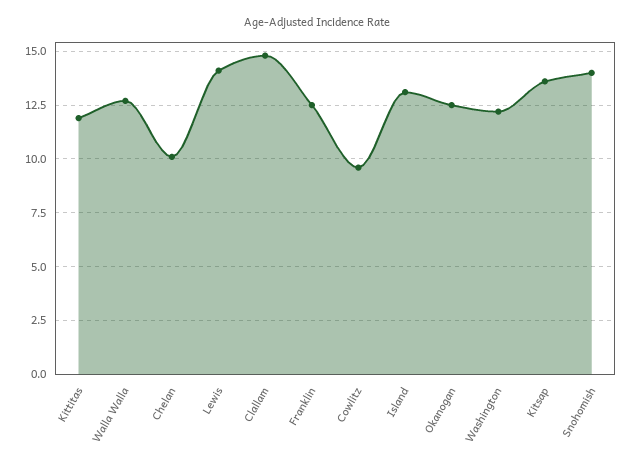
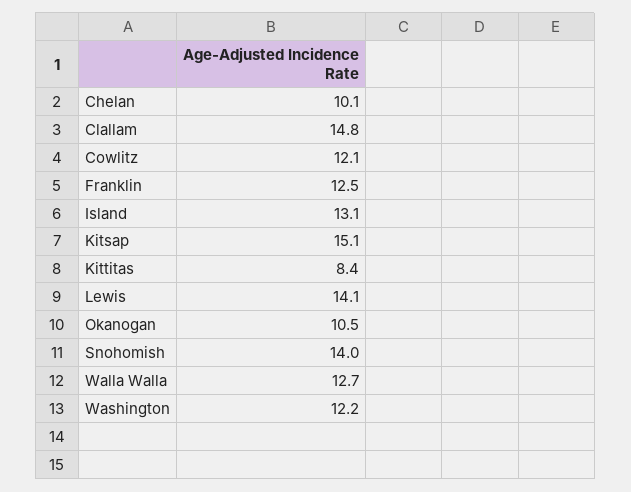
Kittitas: 12 -> 8.4
Cowlitz: 9.5 -> 12.1
Okanogan: 12.5 -> 10.5
Kitsap: 13.5 -> 15.1

